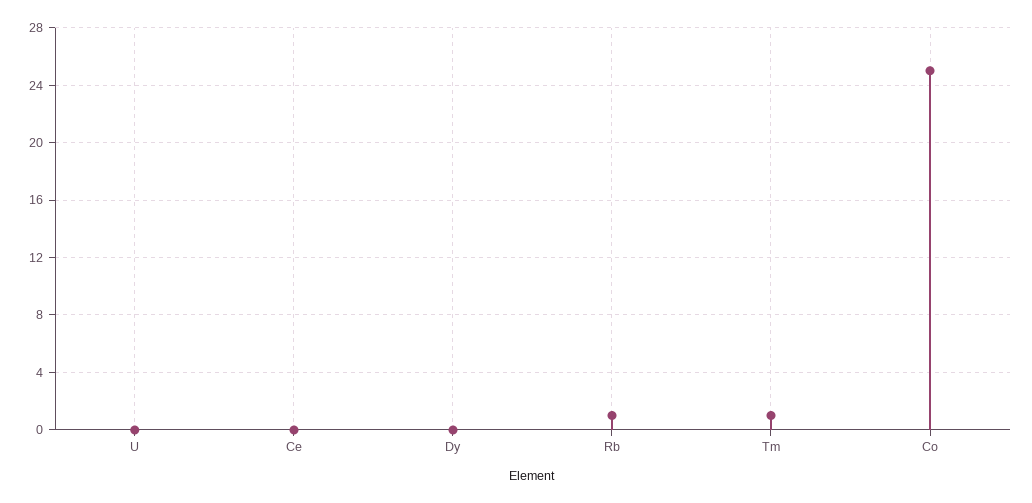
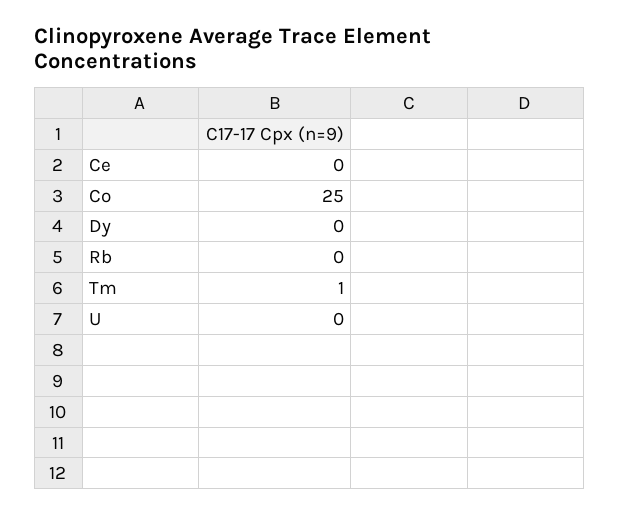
Rb: 1 -> 0

